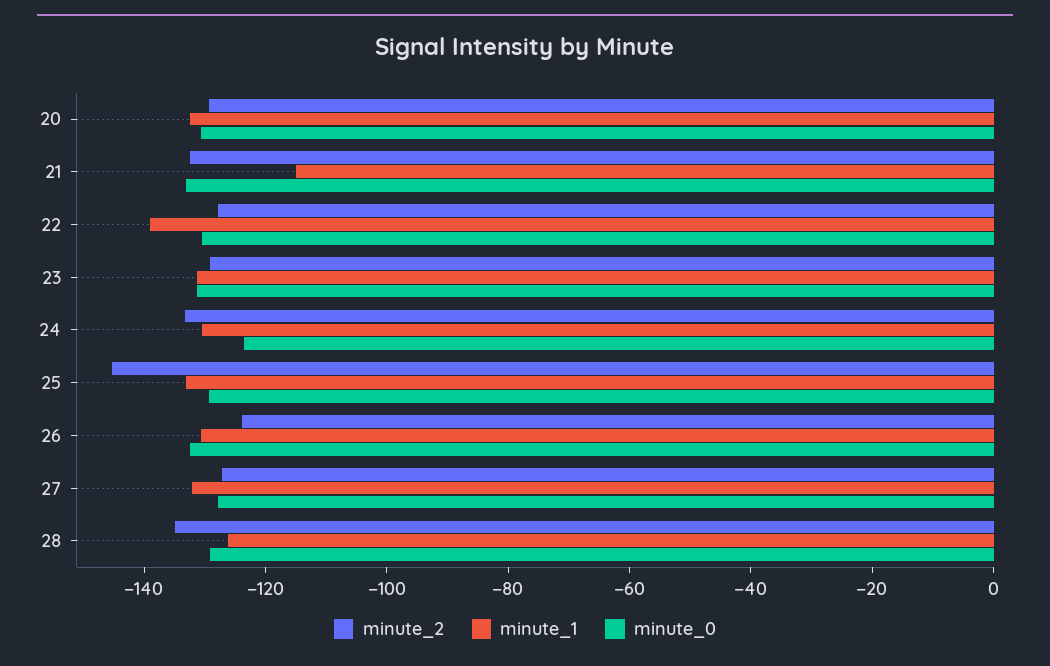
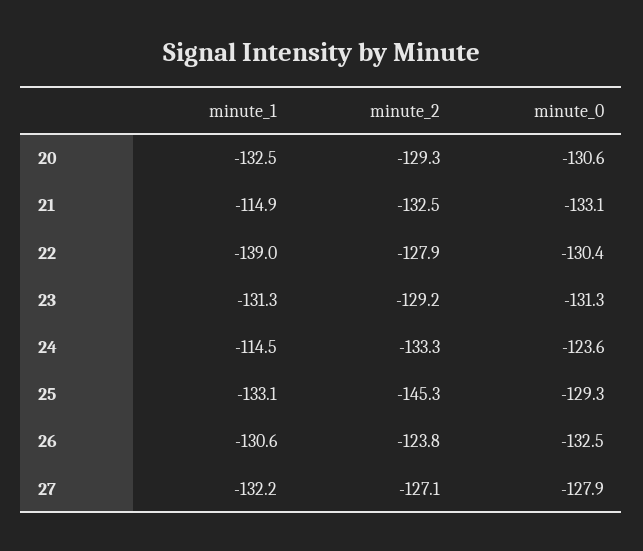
minute_1, 24: -130 -> -114.5
minute_2, 28: -135 -> none
minute_1, 28: -125 -> none
minute_0, 28: -130 -> none

